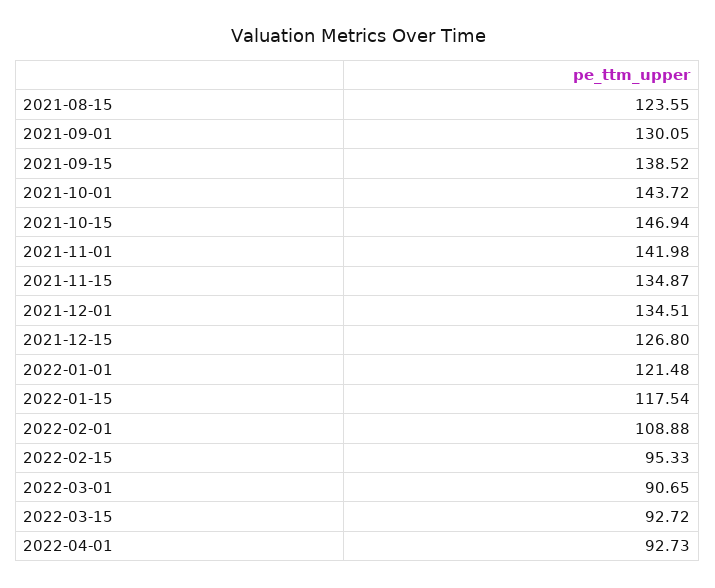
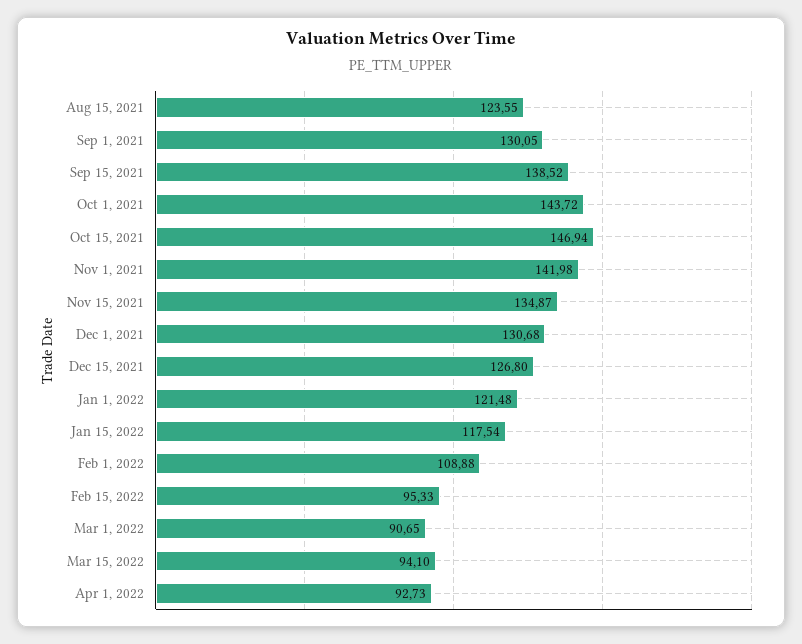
2021-12-01: 134.51 -> 130.68
2022-03-15: 92.72 -> 94.1

